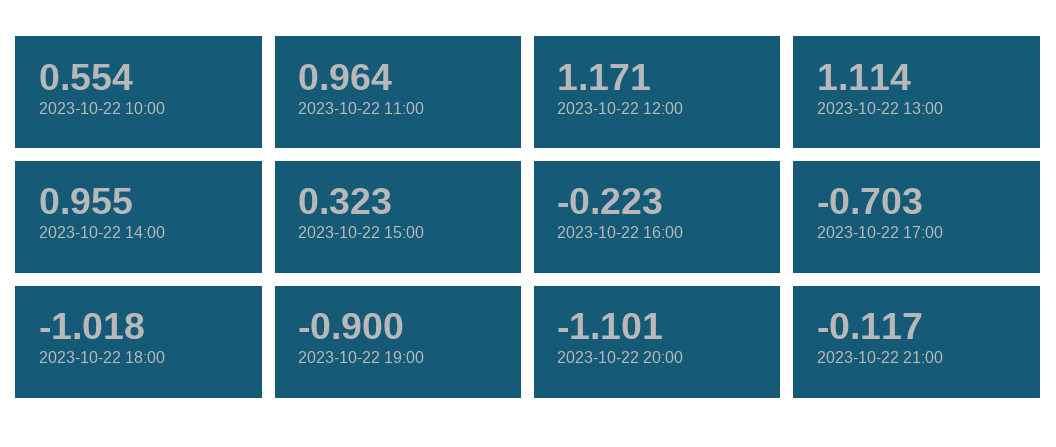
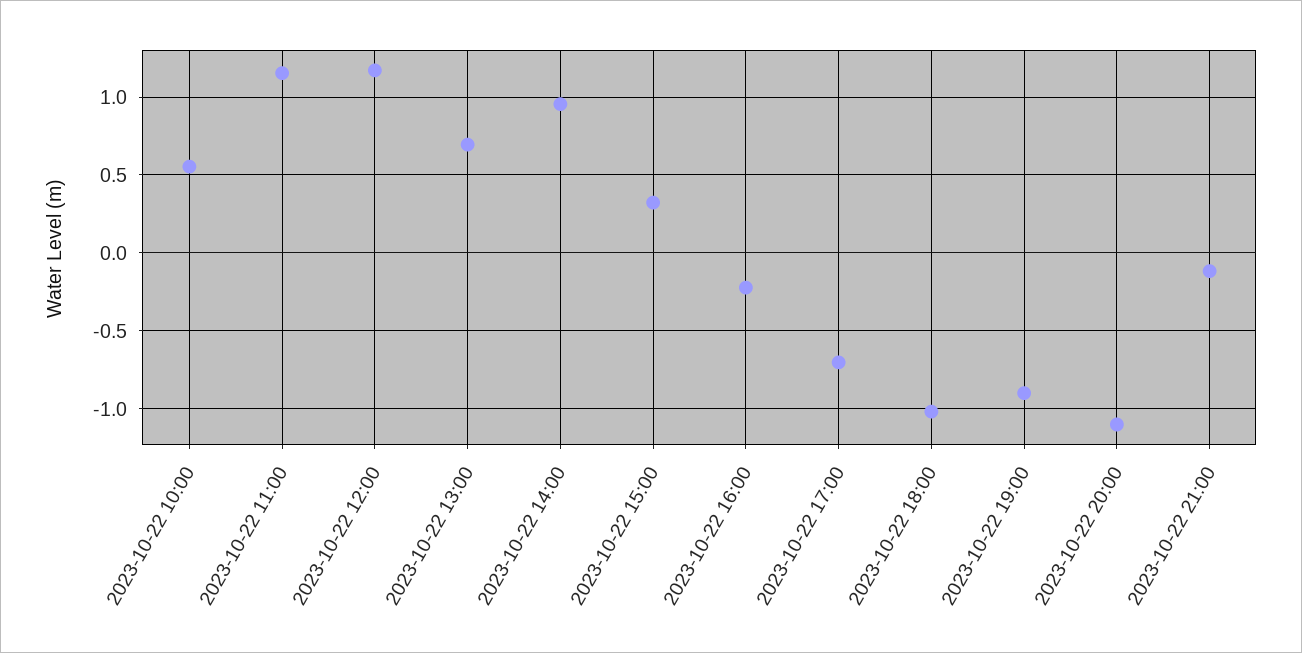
2023-10-22 11:00: 0.964 -> 1.15
2023-10-22 13:00: 1.114 -> 0.7

